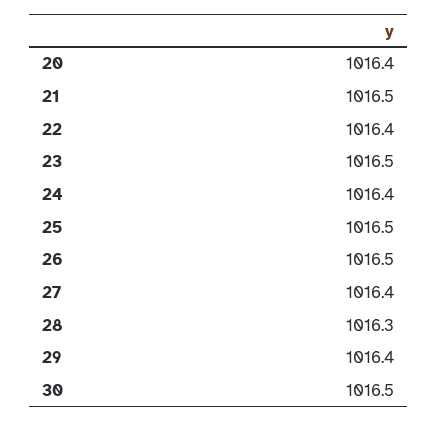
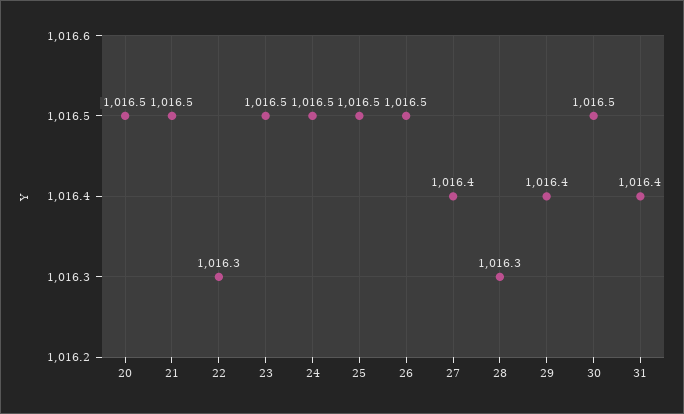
20: 1016.4 -> 1016.5
22: 1016.4 -> 1016.3
24: 1016.4 -> 1016.5
31: none -> 1016.4

